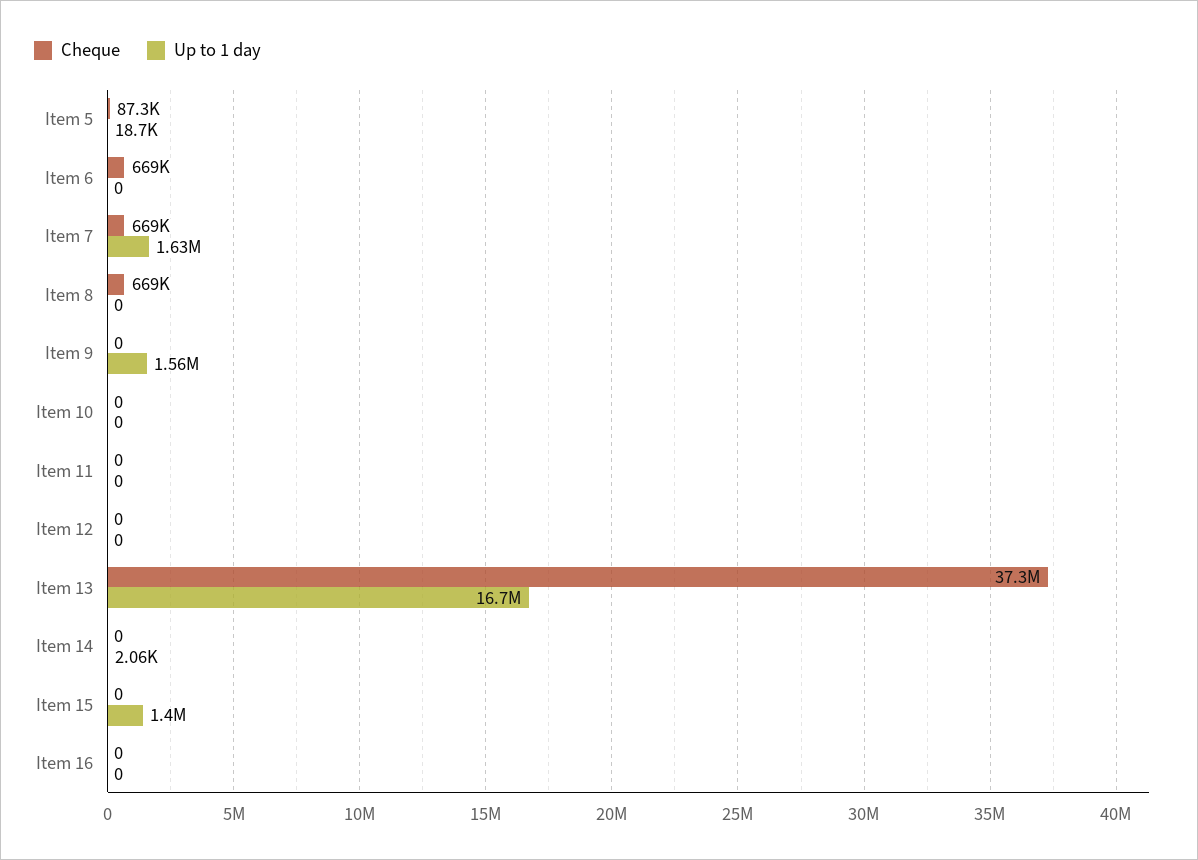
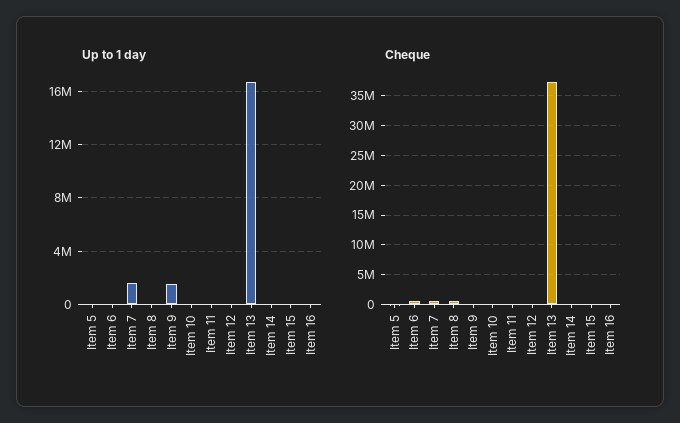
Up to 1 day, Item 15: 1400000 -> 0

